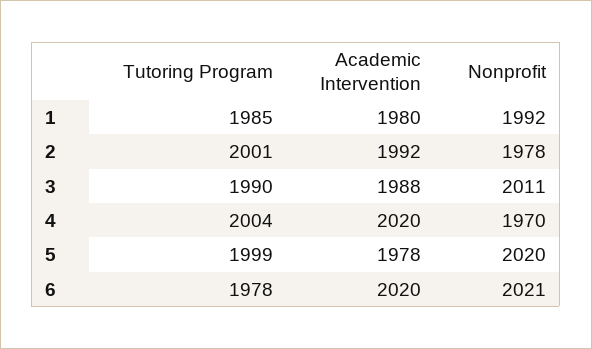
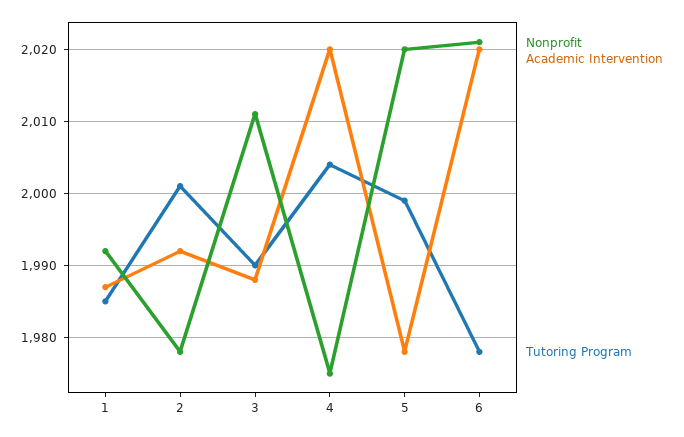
Academic Intervention, 1: 1980 -> 1987
Nonprofit, 4: 1970 -> 1975

